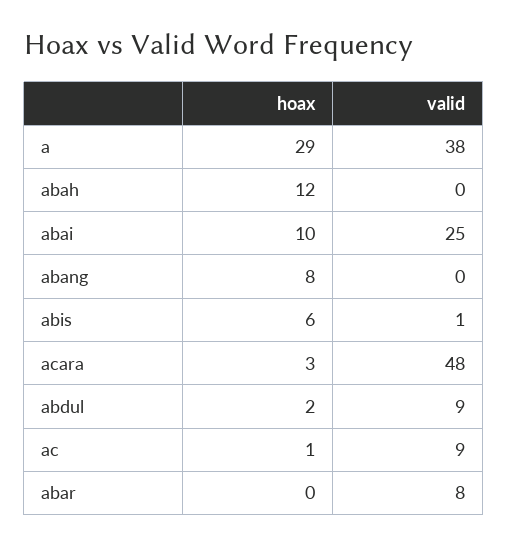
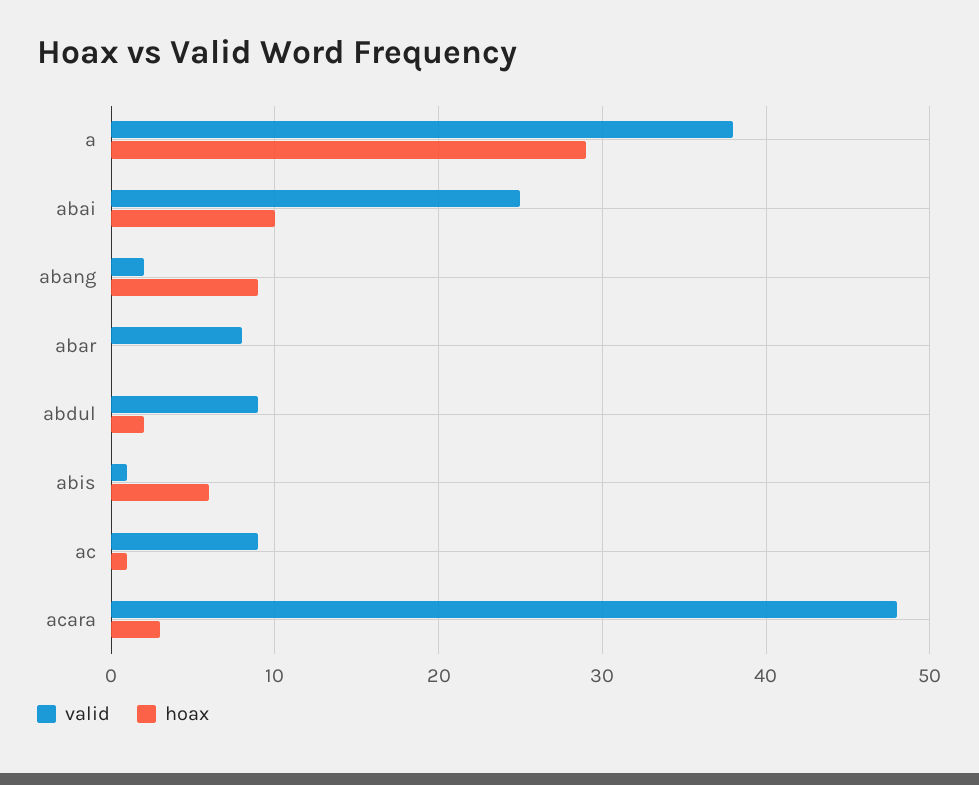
hoax, abah: 12 -> none
valid, abah: 0 -> none
hoax, abang: 8 -> 9
valid, abang: 0 -> 2

